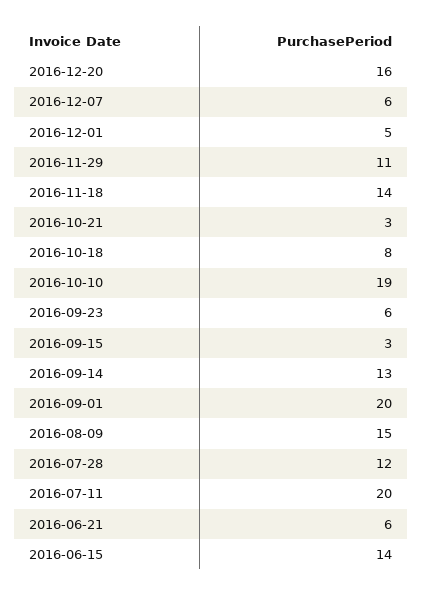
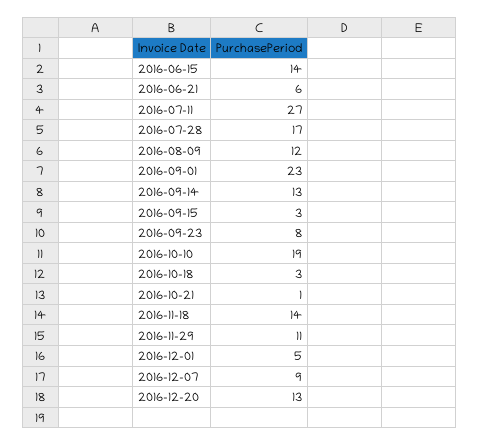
2016-12-20: 16 -> 13
2016-12-07: 6 -> 9
2016-10-21: 3 -> 1
2016-10-18: 8 -> 3
2016-09-23: 6 -> 8
2016-09-01: 20 -> 23
2016-08-09: 15 -> 12
2016-07-28: 12 -> 17
2016-07-11: 20 -> 27

